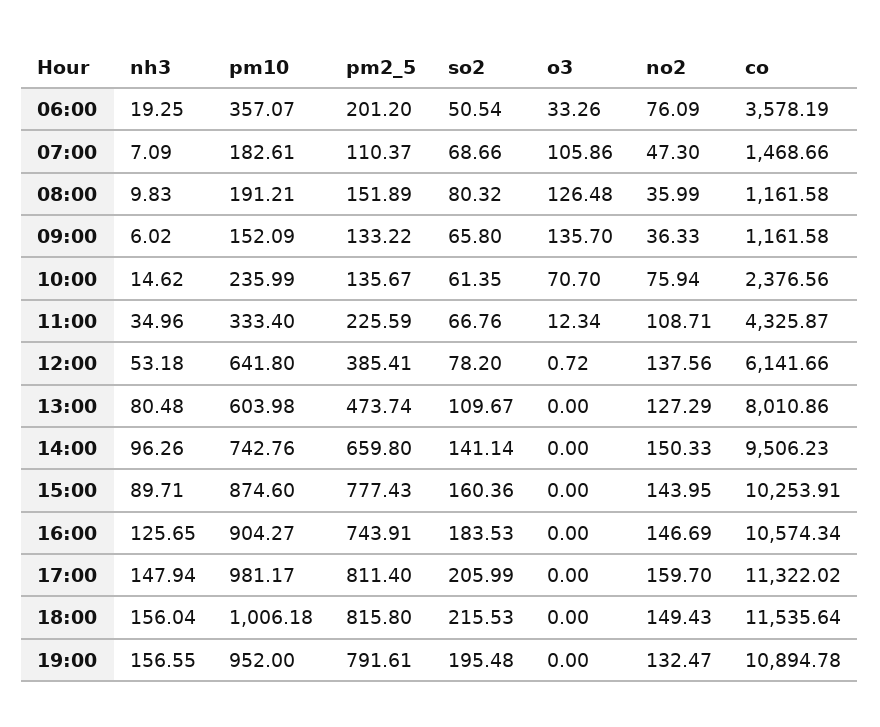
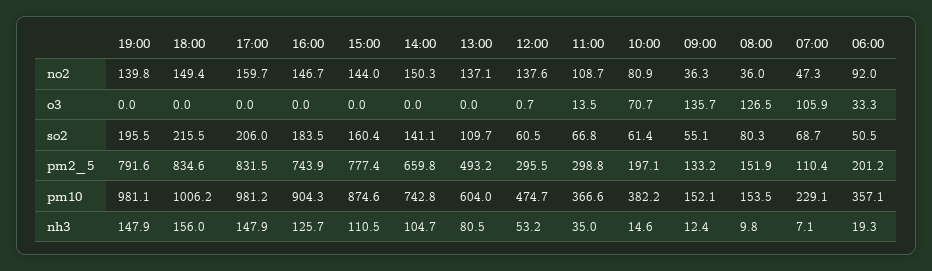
no2, 06:00: 76.09 -> 92
co, 06:00: 3578.19 -> none
pm10, 07:00: 182.61 -> 229.1
co, 07:00: 1468.66 -> none
pm10, 08:00: 191.21 -> 153.5
co, 08:00: 1161.58 -> none
nh3, 09:00: 6.02 -> 12.4
so2, 09:00: 65.8 -> 55.1
co, 09:00: 1161.58 -> none
pm10, 10:00: 235.99 -> 382.2
pm2_5, 10:00: 135.67 -> 197.1
no2, 10:00: 75.94 -> 80.9
co, 10:00: 2376.56 -> none
pm10, 11:00: 333.4 -> 366.6
pm2_5, 11:00: 225.59 -> 298.8
o3, 11:00: 12.34 -> 13.5
co, 11:00: 4325.87 -> none
pm10, 12:00: 641.8 -> 474.7
pm2_5, 12:00: 385.41 -> 295.5
so2, 12:00: 78.2 -> 60.5
co, 12:00: 6141.66 -> none
pm2_5, 13:00: 473.74 -> 493.2
no2, 13:00: 127.29 -> 137.1
co, 13:00: 8010.86 -> none
nh3, 14:00: 96.26 -> 104.7
co, 14:00: 9506.23 -> none
nh3, 15:00: 89.71 -> 110.5
co, 15:00: 10253.91 -> none
co, 16:00: 10574.34 -> none
pm2_5, 17:00: 811.4 -> 831.5
co, 17:00: 11322.02 -> none
pm2_5, 18:00: 815.8 -> 834.6
co, 18:00: 11535.64 -> none
nh3, 19:00: 156.55 -> 147.9
pm10, 19:00: 952 -> 981.1
no2, 19:00: 132.47 -> 139.8
co, 19:00: 10894.78 -> none

